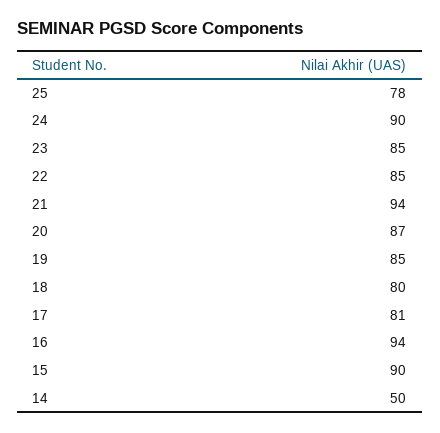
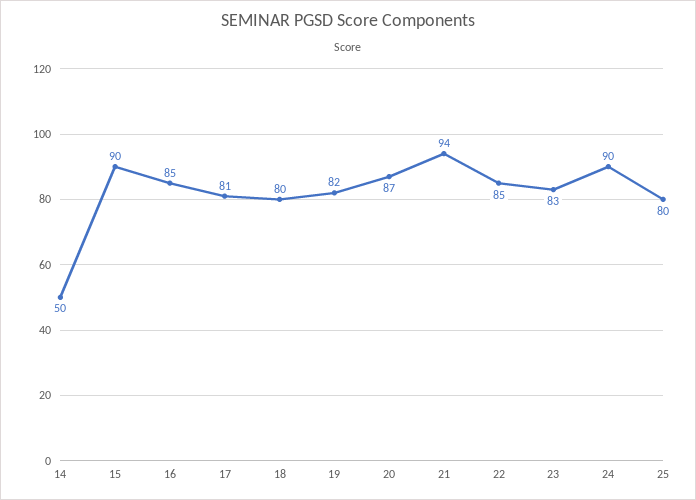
25: 78 -> 80
23: 85 -> 83
19: 85 -> 82
16: 94 -> 85

